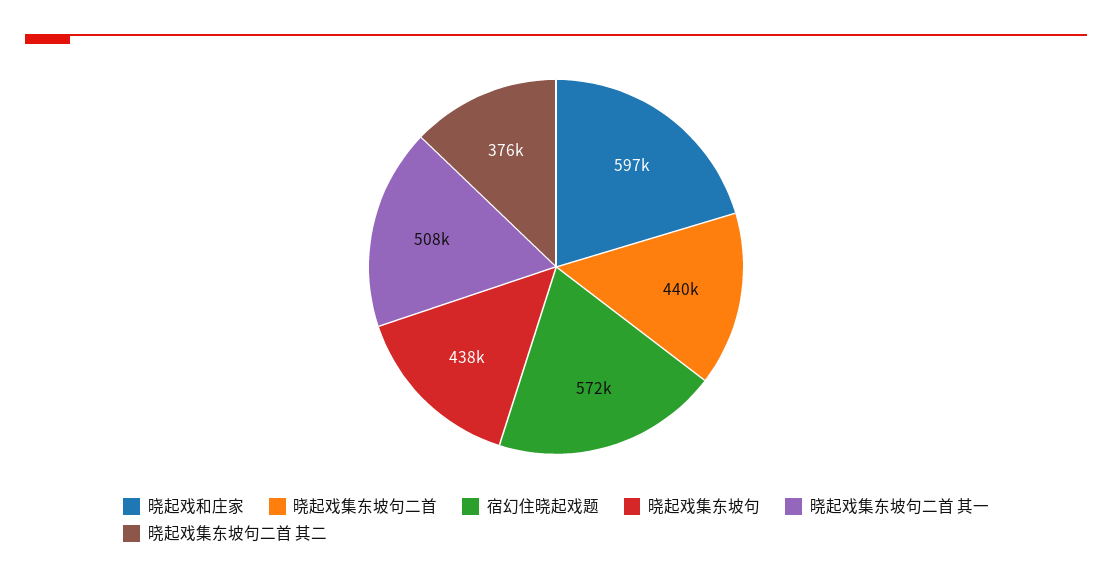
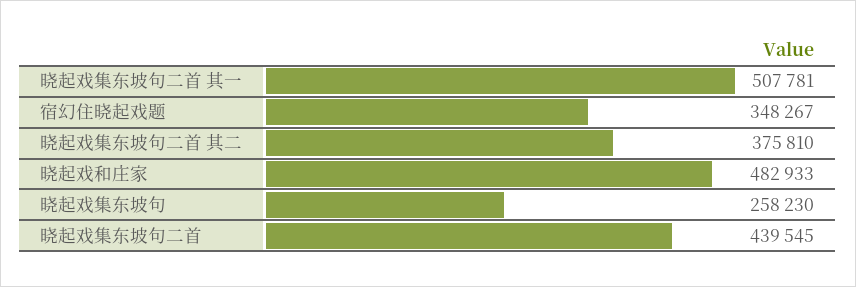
晓起戏和庄家: 597000 -> 482933
宿幻住晓起戏题: 572000 -> 348267
晓起戏集东坡句: 438000 -> 258230

